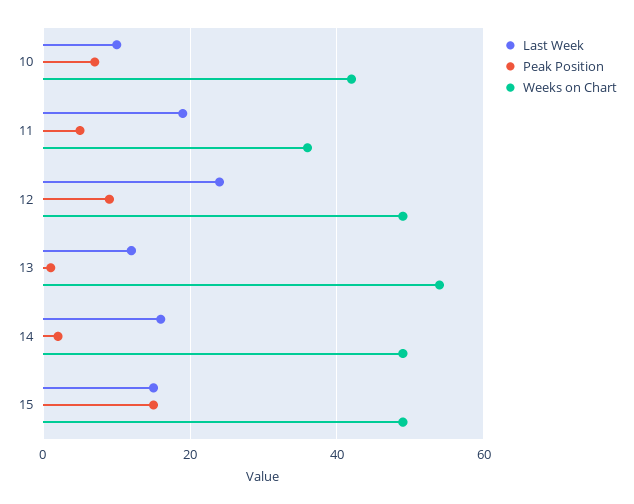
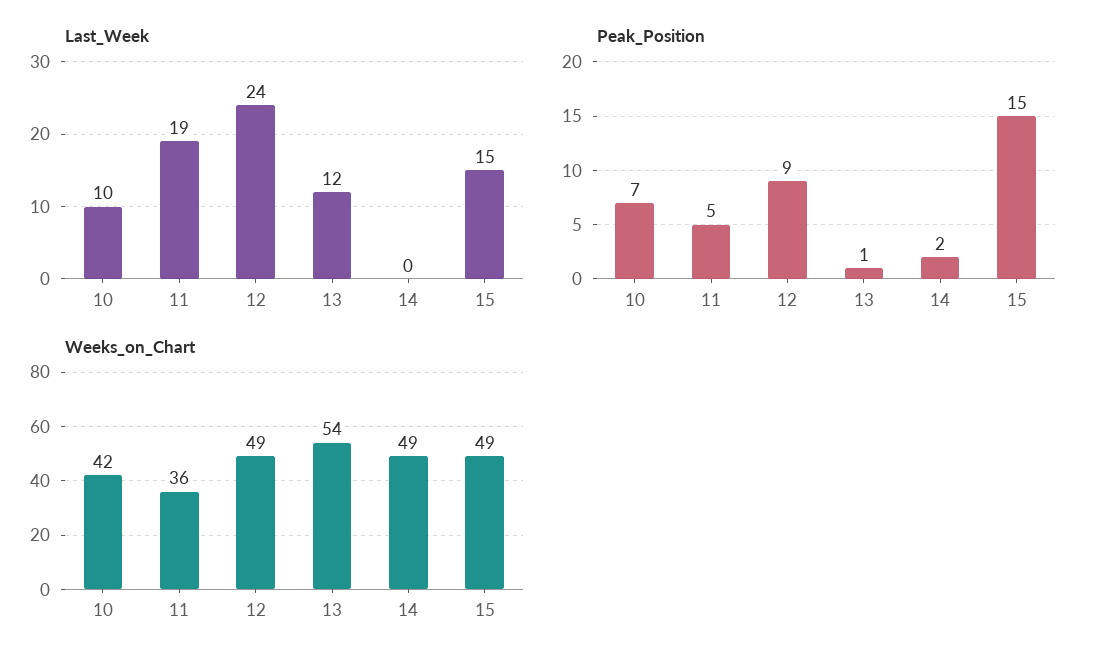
Last Week, 14: 15 -> 0

